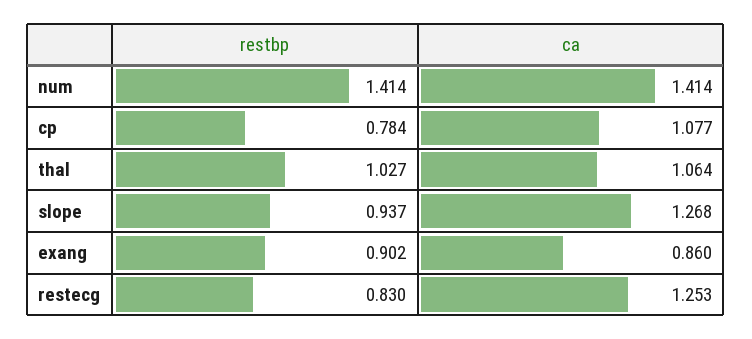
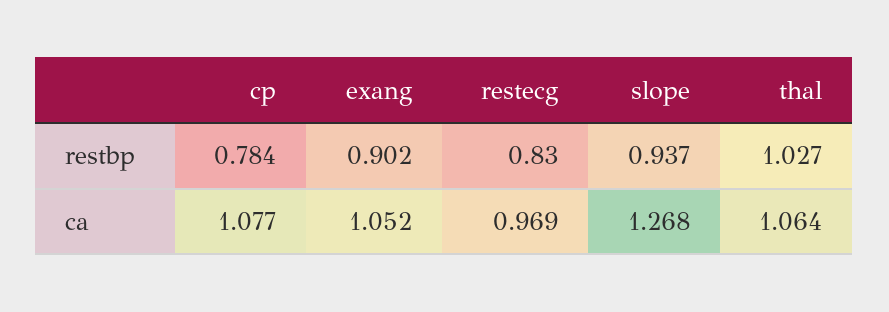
restbp, num: 1.414 -> none
ca, num: 1.414 -> none
ca, exang: 0.86 -> 1.052
ca, restecg: 1.253 -> 0.969

